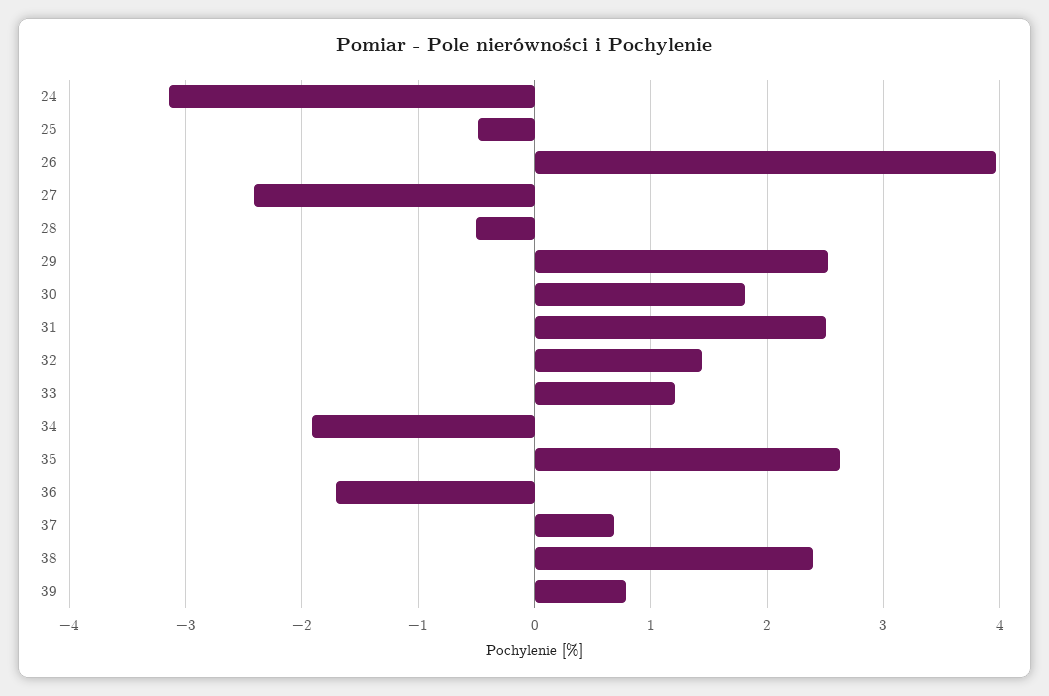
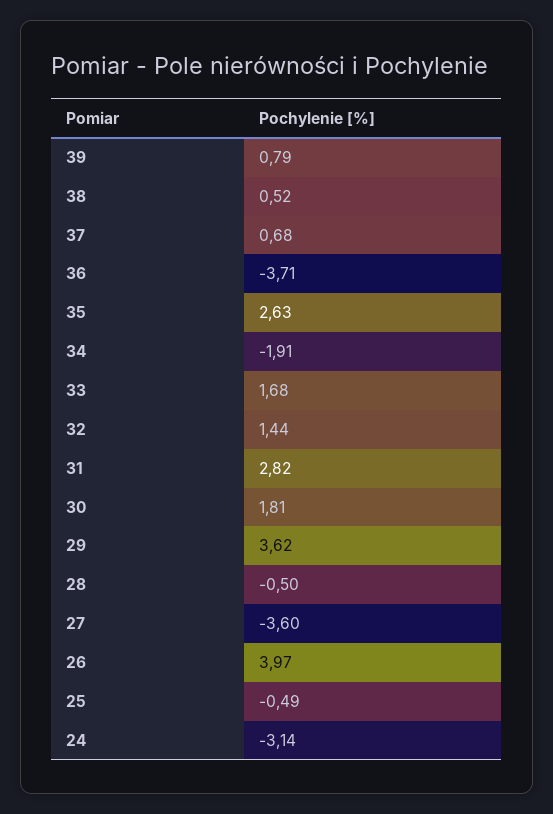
27: -2.4 -> -3.6
29: 2.5 -> 3.62
31: 2.5 -> 2.82
33: 1.2 -> 1.68
36: -1.7 -> -3.71
38: 2.4 -> 0.52

